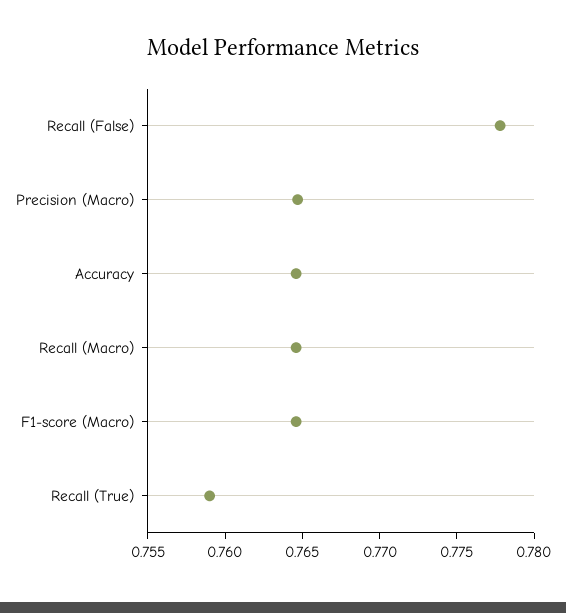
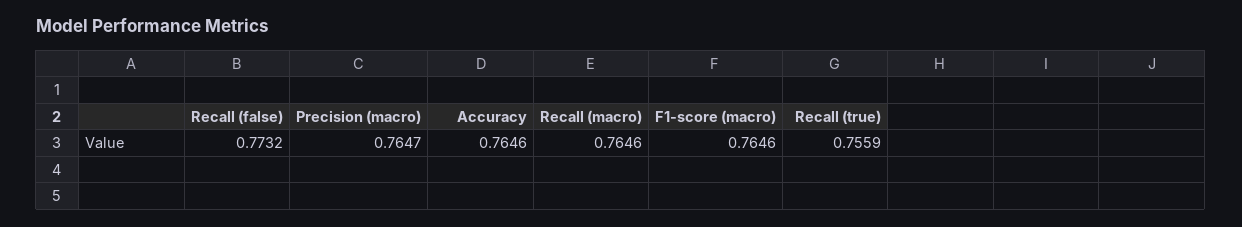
Recall (False): 0.778 -> 0.7732
Recall (True): 0.759 -> 0.7559

